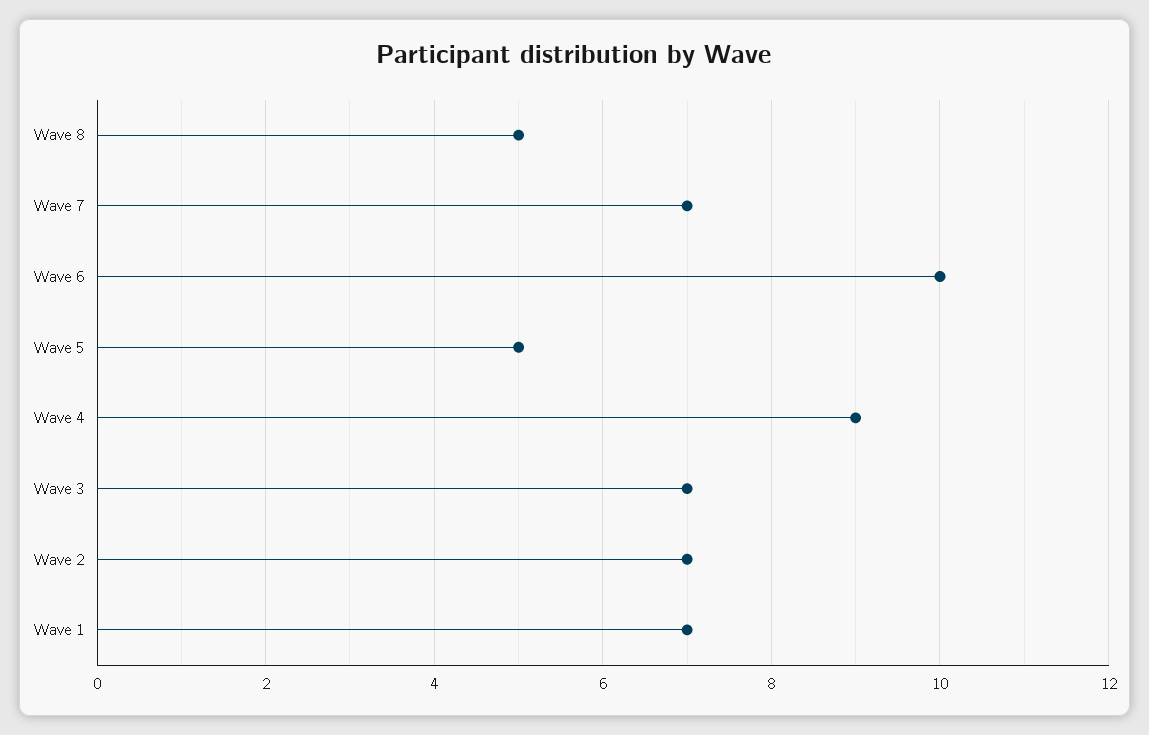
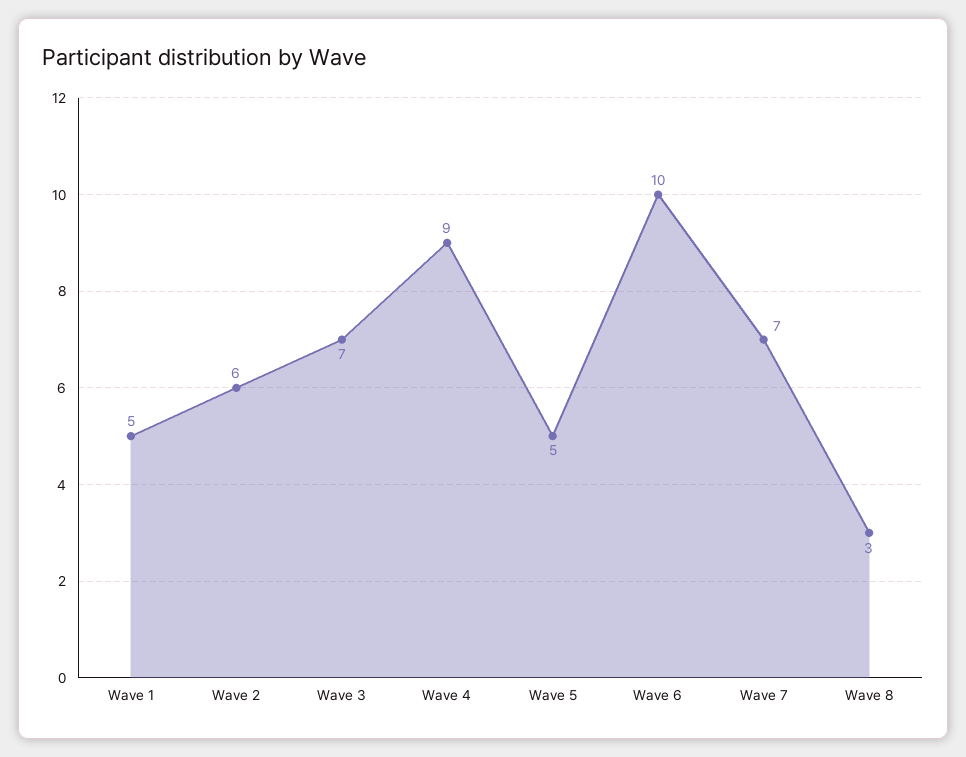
Wave 8: 5 -> 3
Wave 2: 7 -> 6
Wave 1: 7 -> 5

